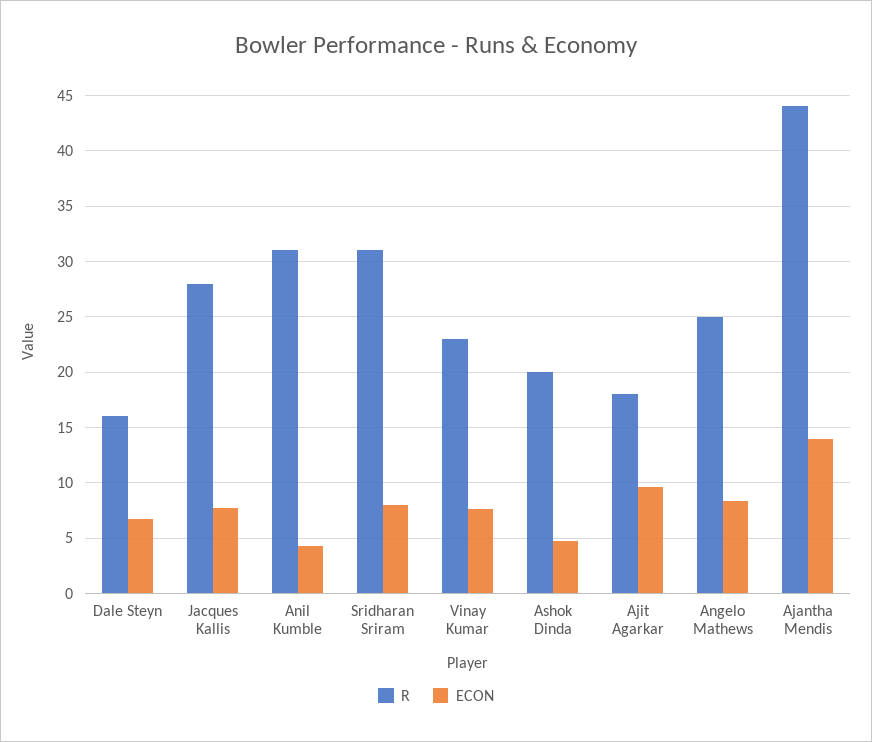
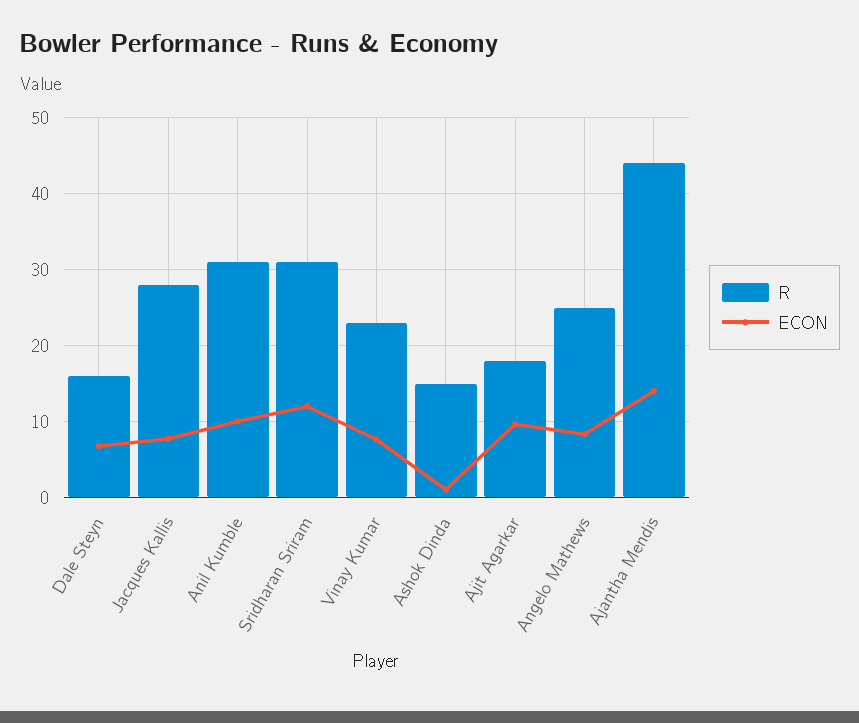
ECON, Anil Kumble: 4 -> 10
ECON, Sridharan Sriram: 8 -> 12
R, Ashok Dinda: 20 -> 15
ECON, Ashok Dinda: 5 -> 1

